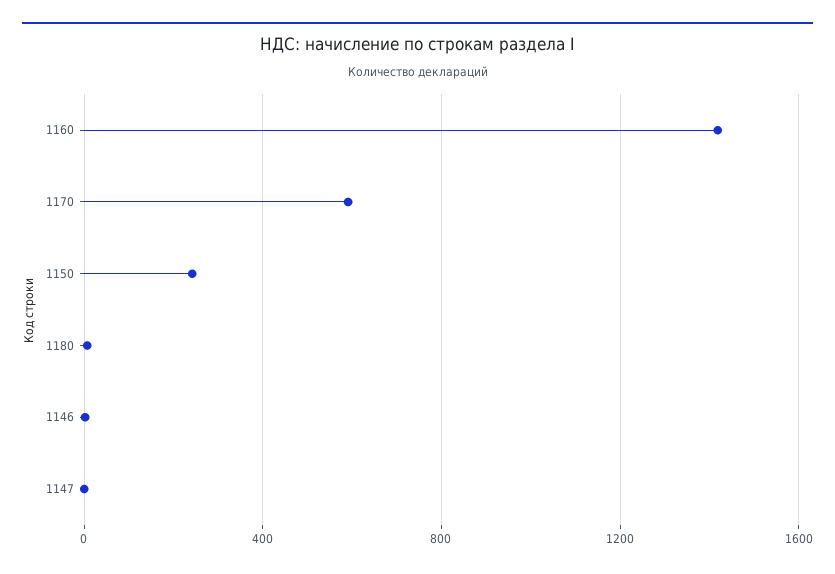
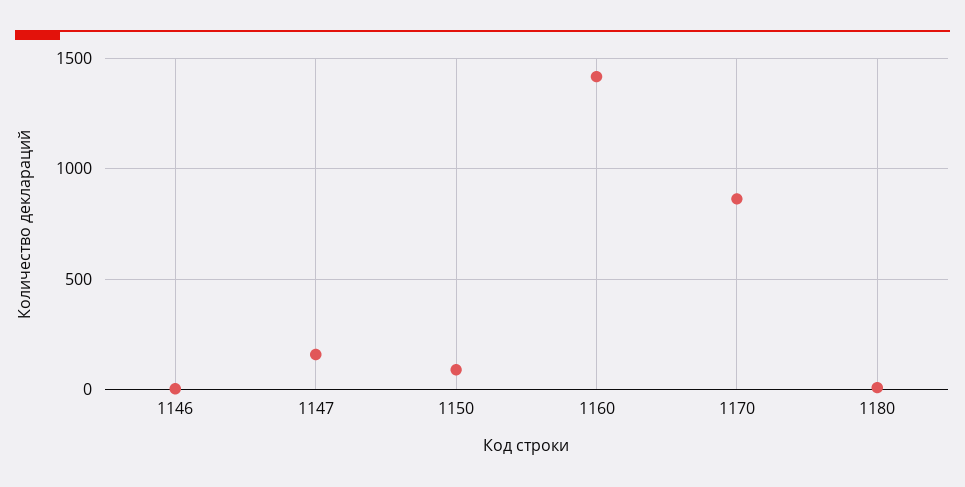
1170: 600 -> 850
1150: 250 -> 100
1147: 0 -> 150

